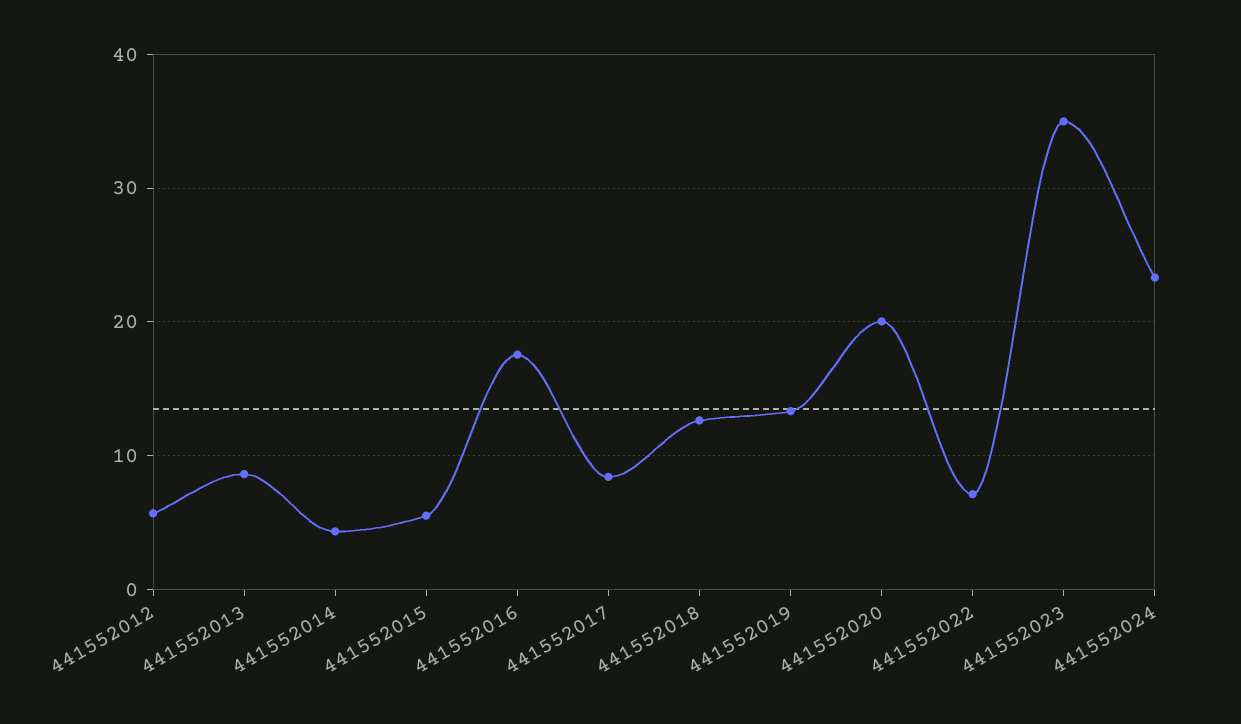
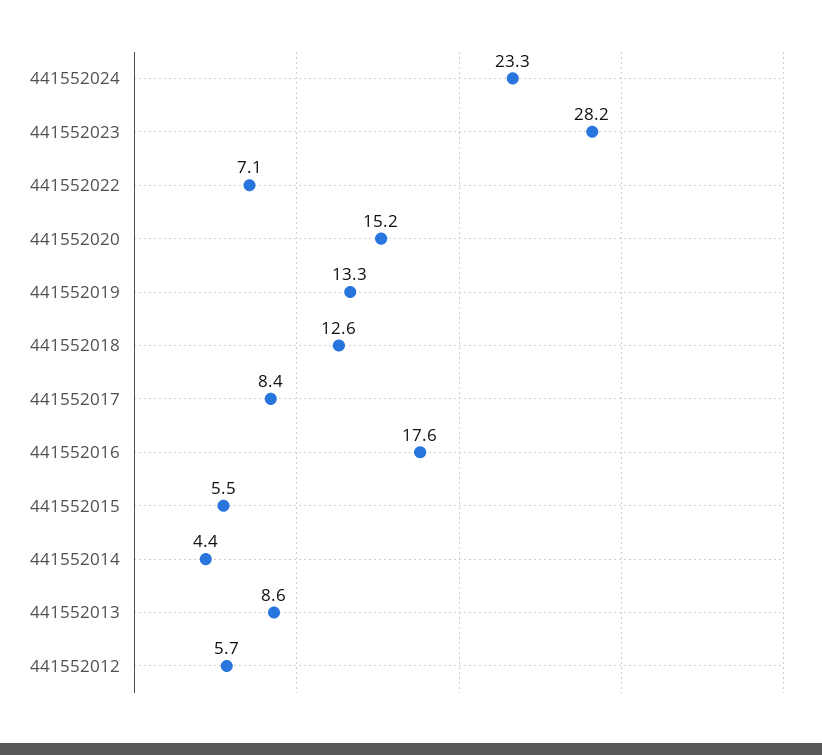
441552020: 20 -> 15.2
441552023: 35 -> 28.2

